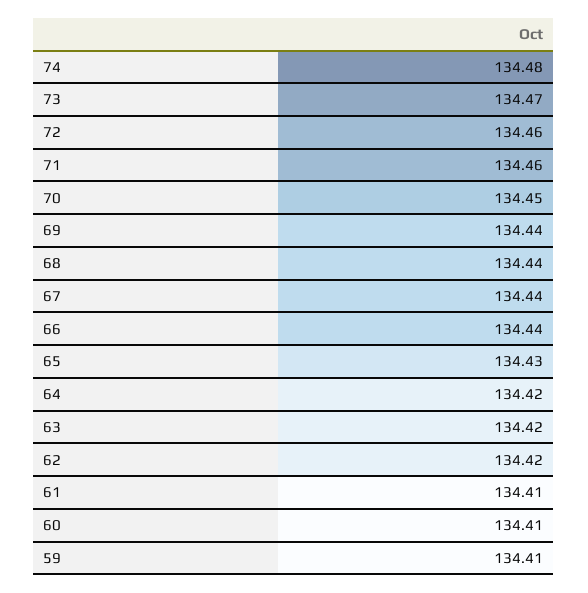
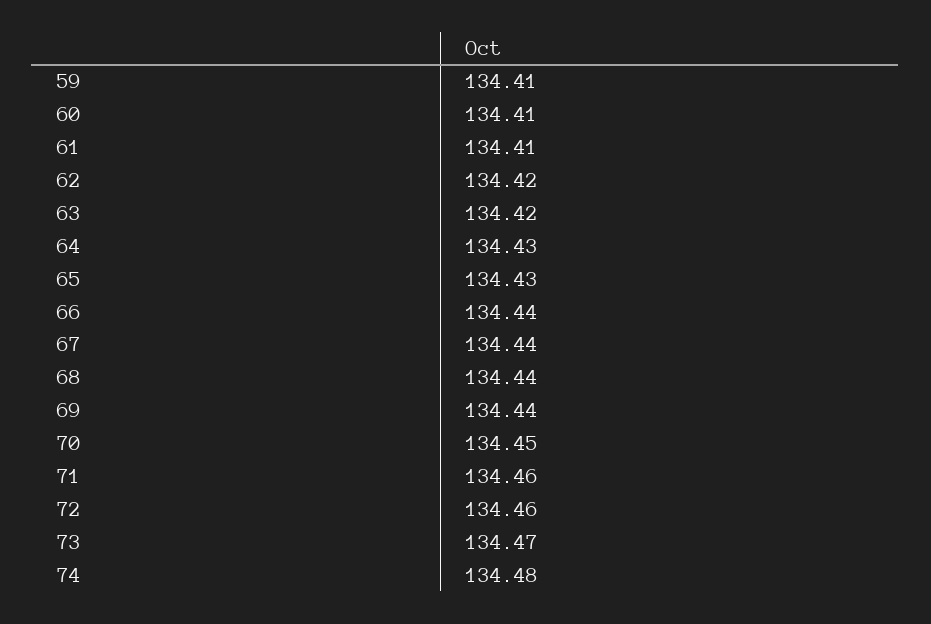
64: 134.42 -> 134.43

